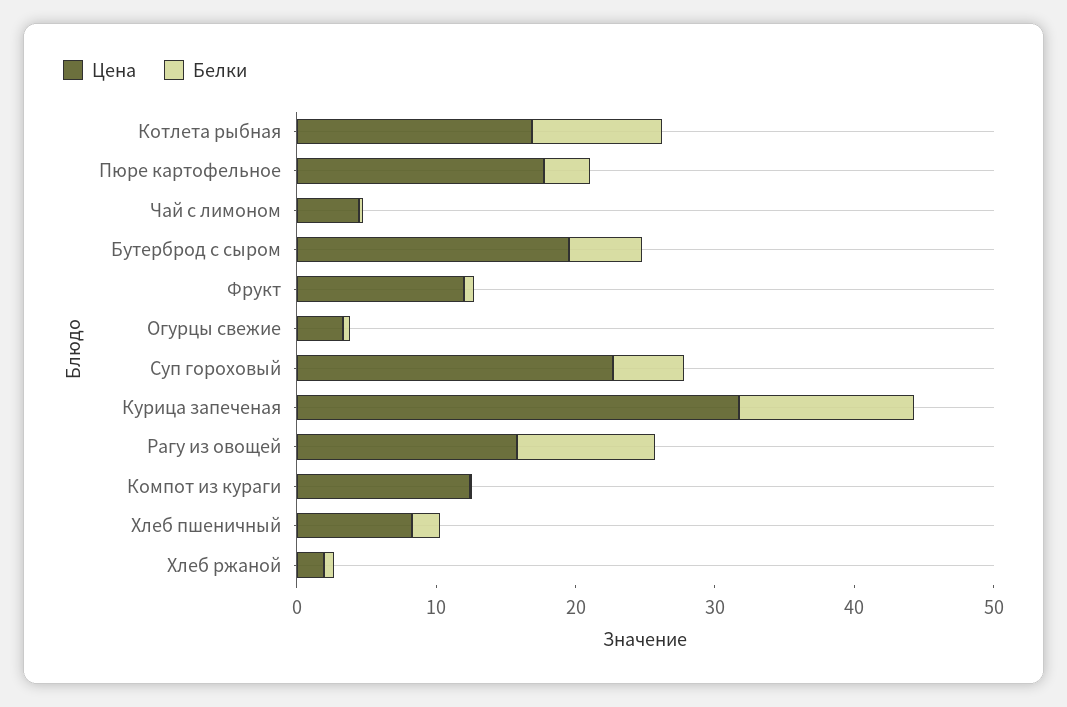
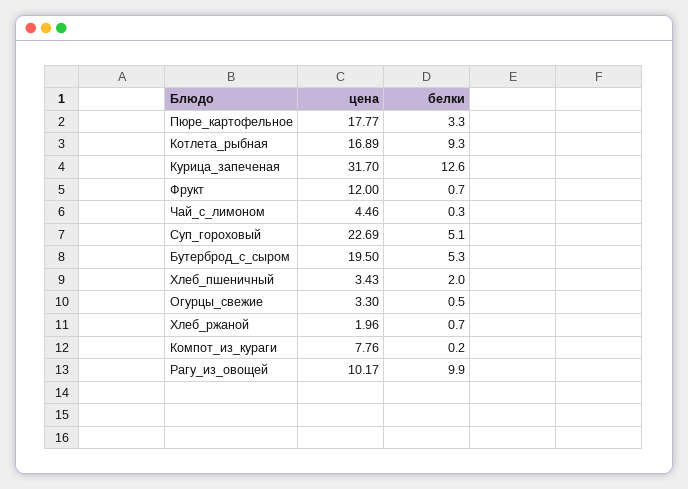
Цена, Рагу из овощей: 16 -> 10.17
Цена, Компот из кураги: 12 -> 7.76
Цена, Хлеб пшеничный: 8 -> 3.43

